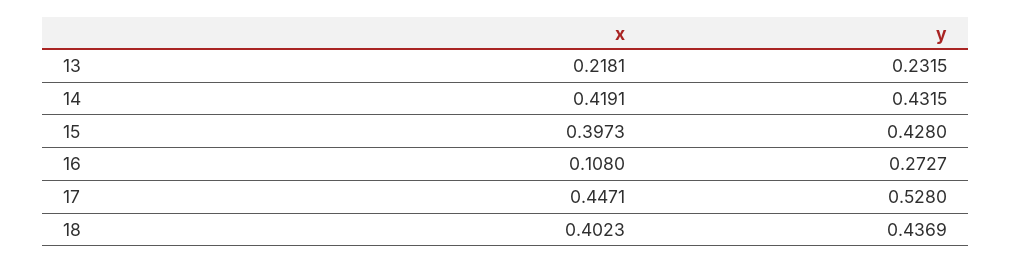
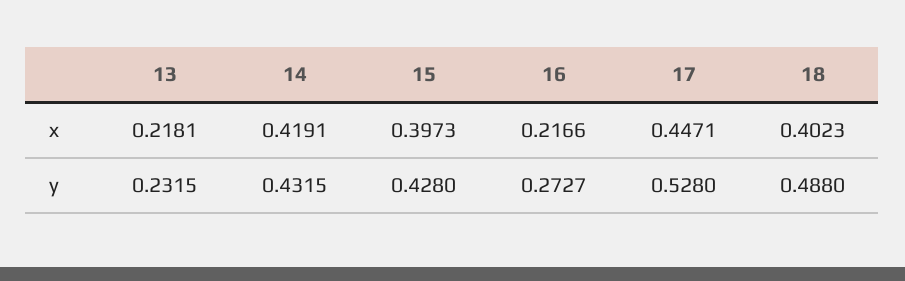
x, 16: 0.108 -> 0.2166
y, 18: 0.4369 -> 0.488

